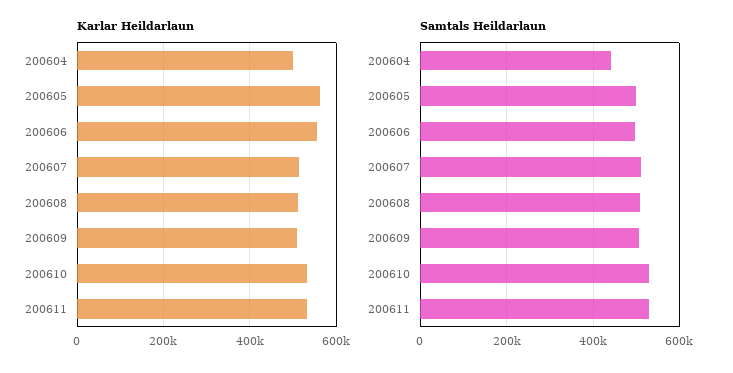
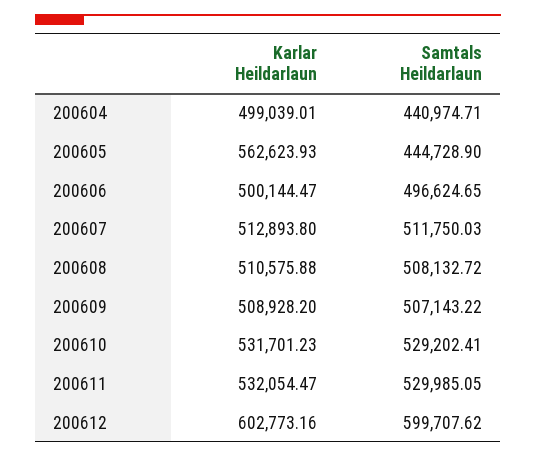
Karlar Heildarlaun, 200606: 560000 -> 500144.47
Samtals Heildarlaun, 200605: 500000 -> 444728.9
Karlar Heildarlaun, 200612: none -> 602773.16
Samtals Heildarlaun, 200612: none -> 599707.62

